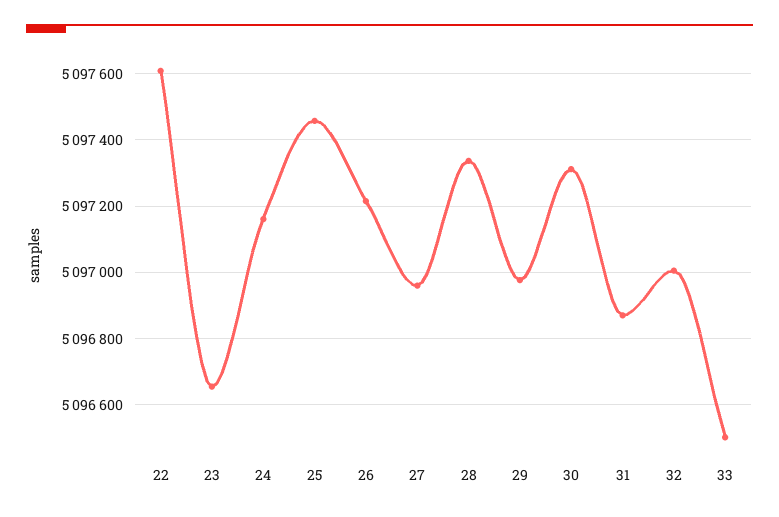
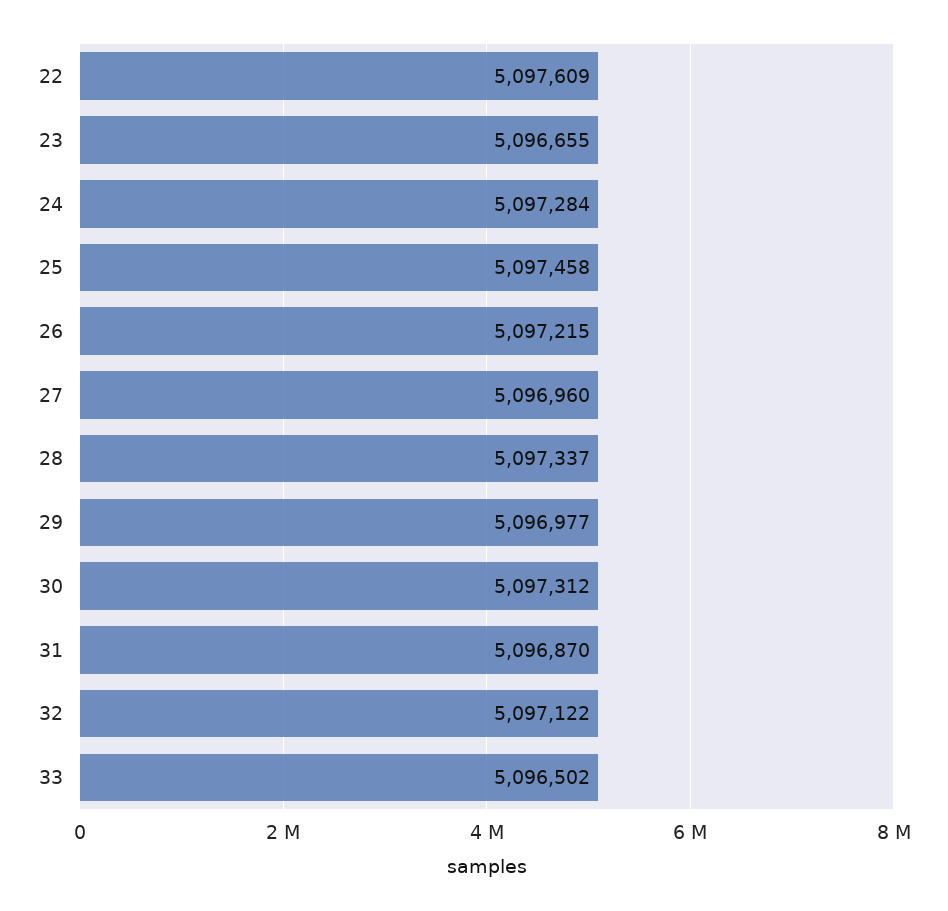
24: 5097160 -> 5097284
32: 5097000 -> 5097122

